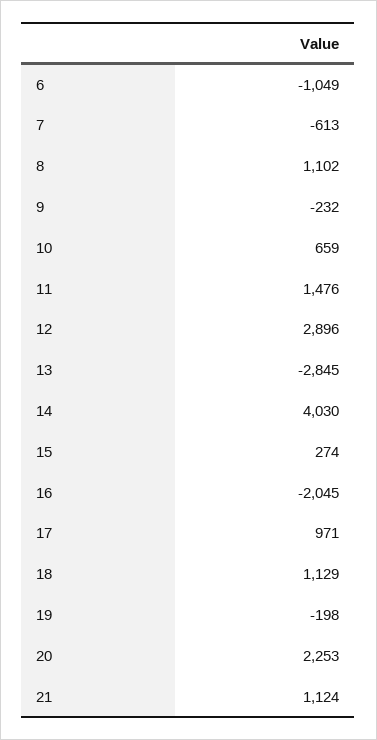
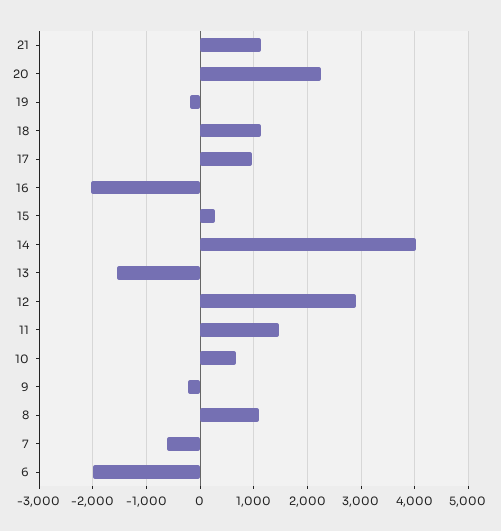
6: -1049 -> -2000
13: -2845 -> -1600

